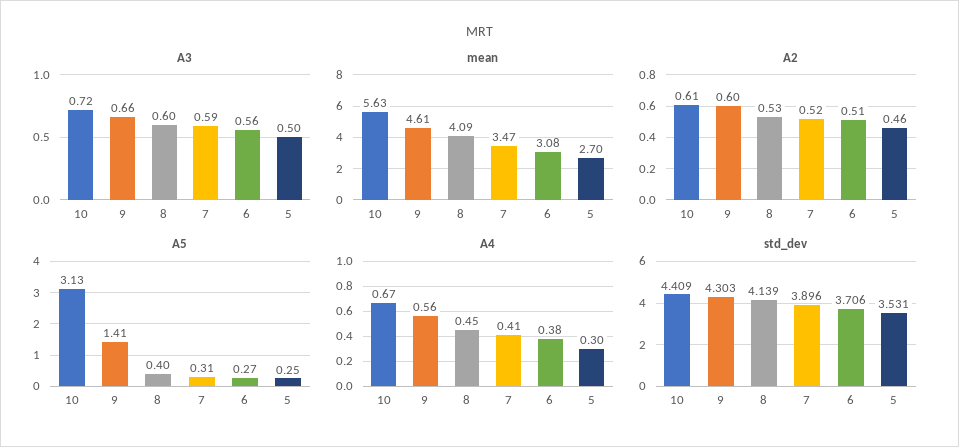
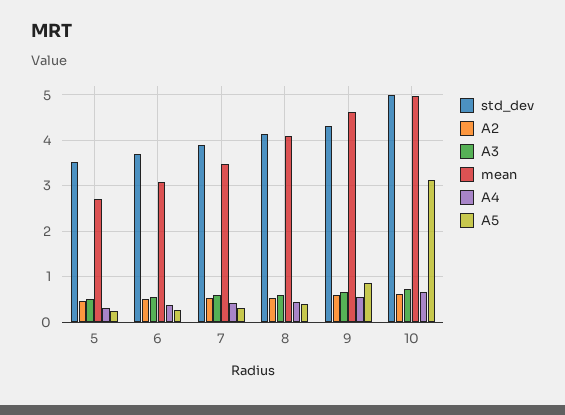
mean, 10: 5.63 -> 5
A5, 9: 1.41 -> 0.8
std_dev, 10: 4.409 -> 5

